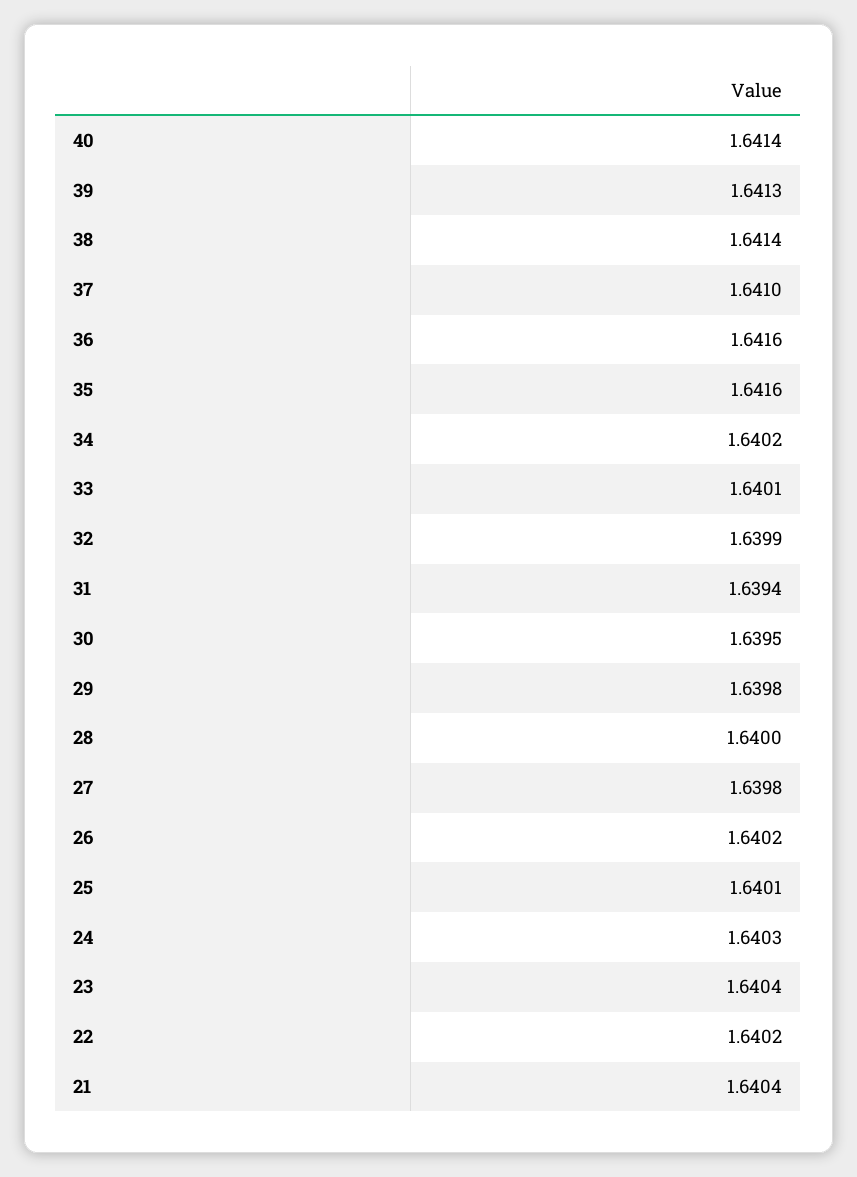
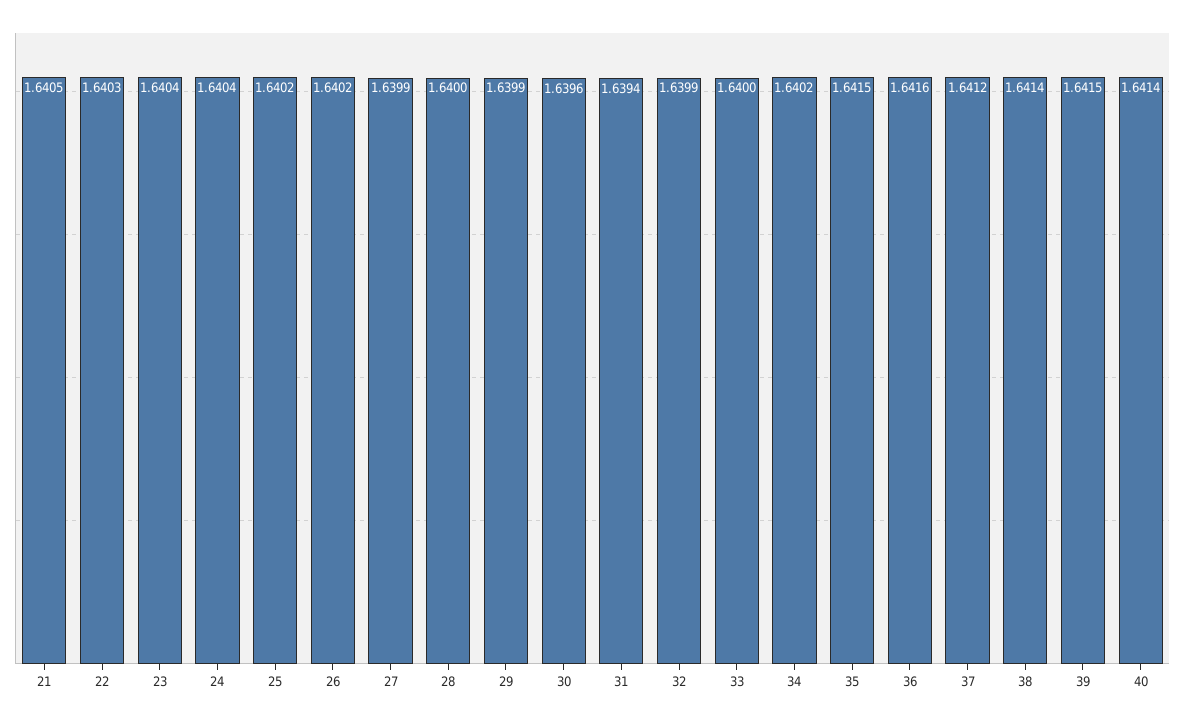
39: 1.6413 -> 1.6415
37: 1.641 -> 1.6412
35: 1.6416 -> 1.6415
33: 1.6401 -> 1.64
30: 1.6395 -> 1.6396
29: 1.6398 -> 1.6399
27: 1.6398 -> 1.6399
25: 1.6401 -> 1.6402
24: 1.6403 -> 1.6404
22: 1.6402 -> 1.6403
21: 1.6404 -> 1.6405

